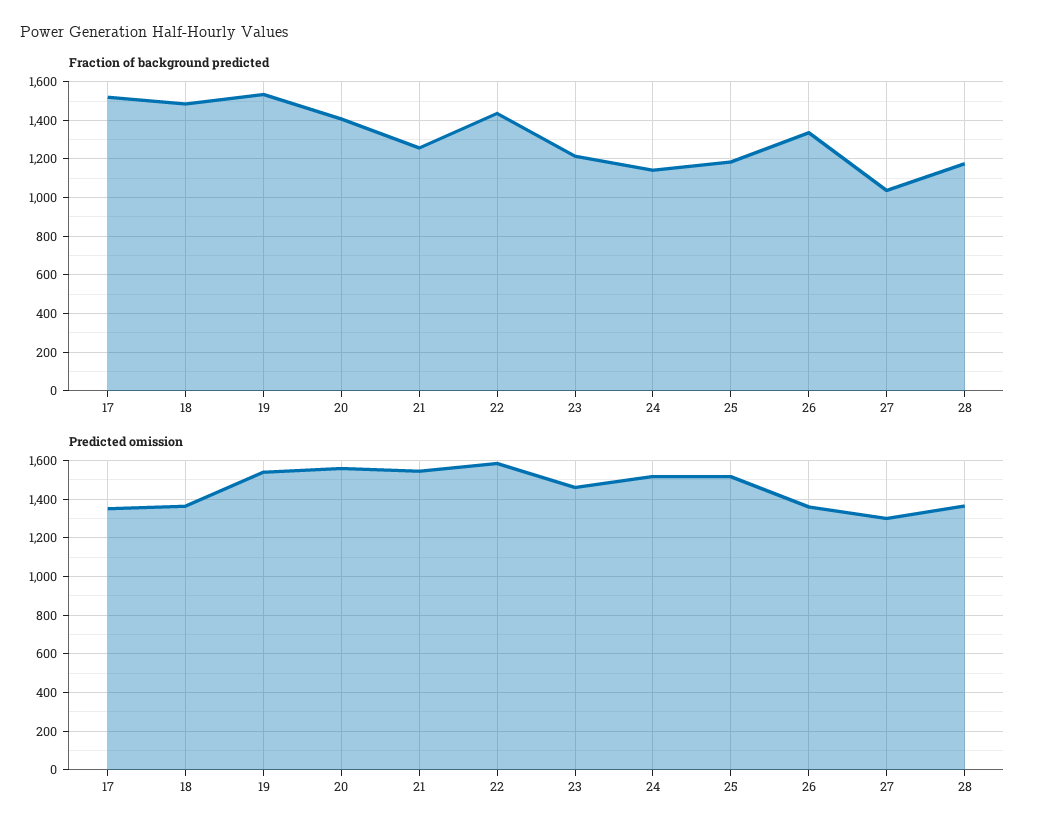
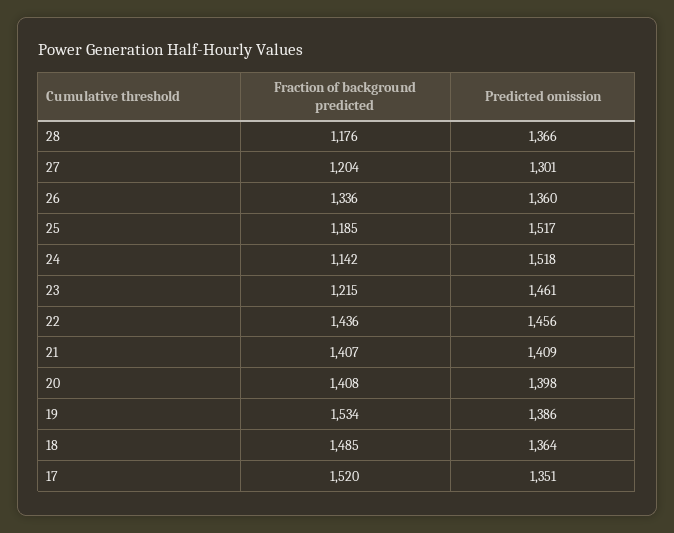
Fraction of background predicted, 21: 1250 -> 1407
Fraction of background predicted, 27: 1050 -> 1204
Predicted omission, 19: 1550 -> 1386
Predicted omission, 20: 1550 -> 1398
Predicted omission, 21: 1550 -> 1409
Predicted omission, 22: 1600 -> 1456

